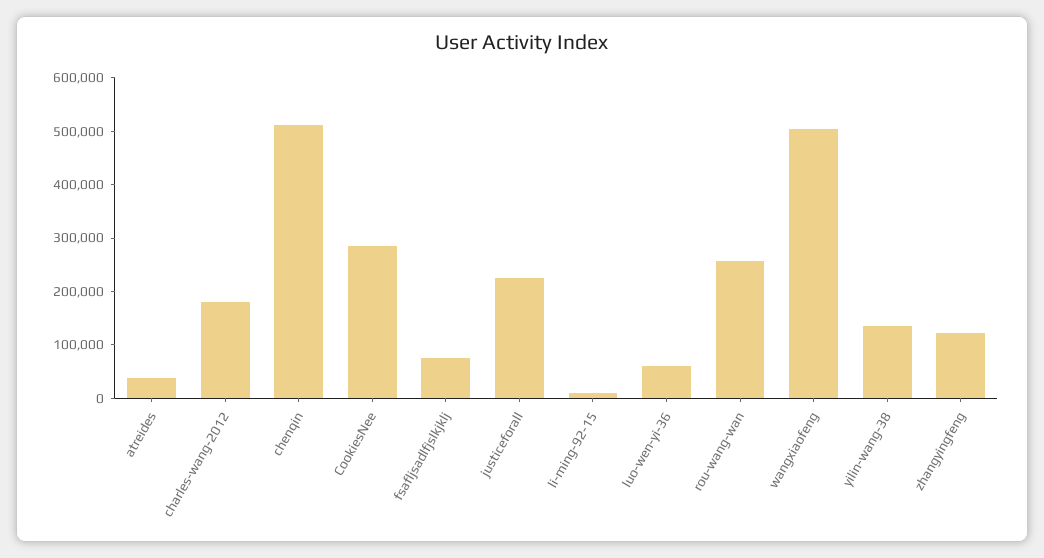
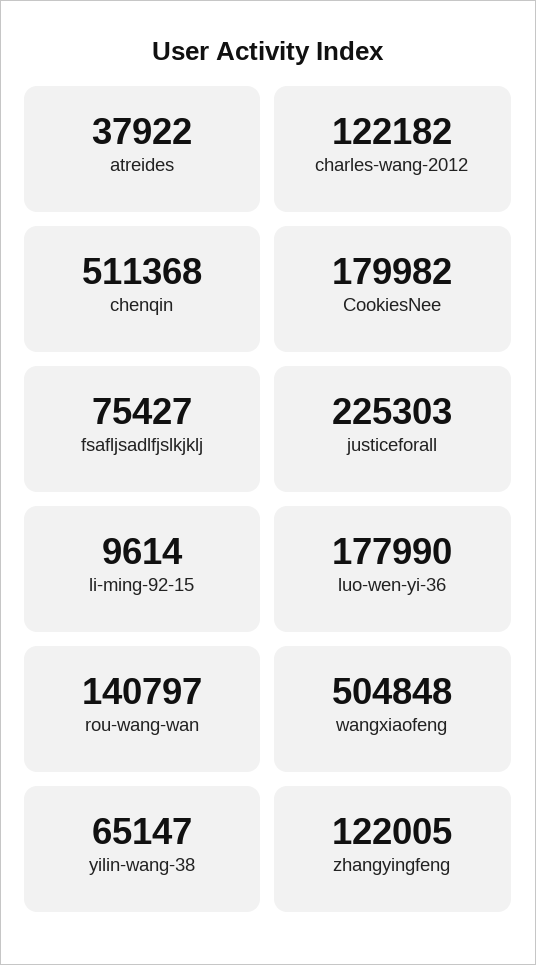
charles-wang-2012: 180000 -> 122182
CookiesNee: 280000 -> 179982
luo-wen-yi-36: 60000 -> 177990
rou-wang-wan: 260000 -> 140797
yilin-wang-38: 140000 -> 65147

